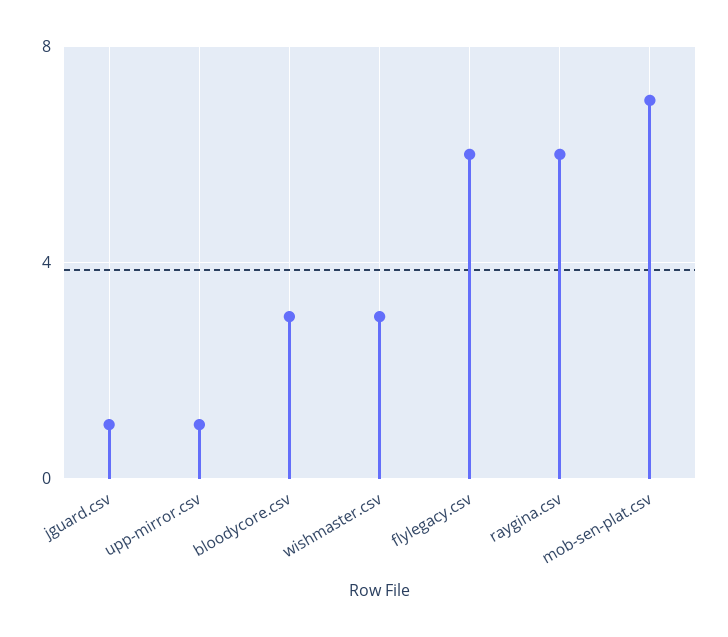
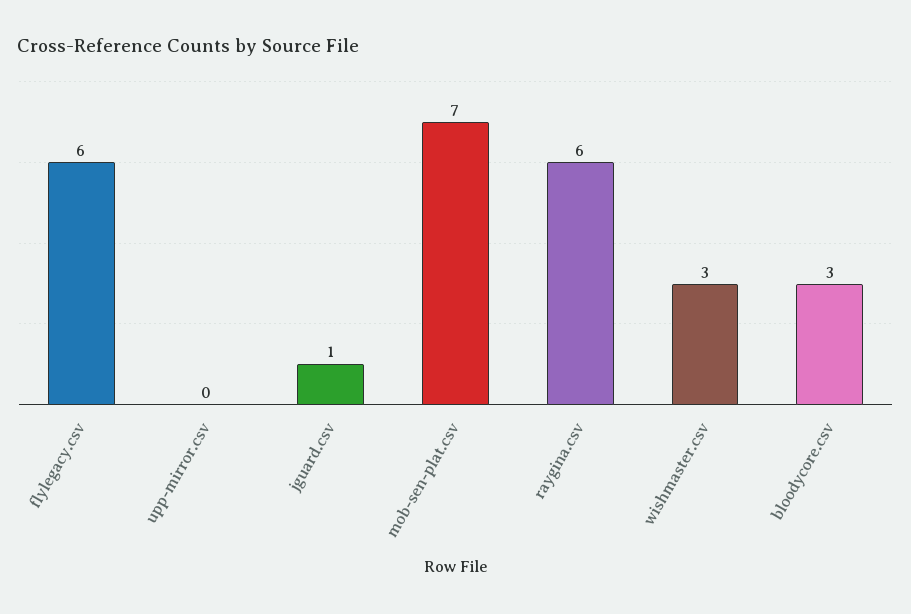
upp-mirror.csv: 1 -> 0

